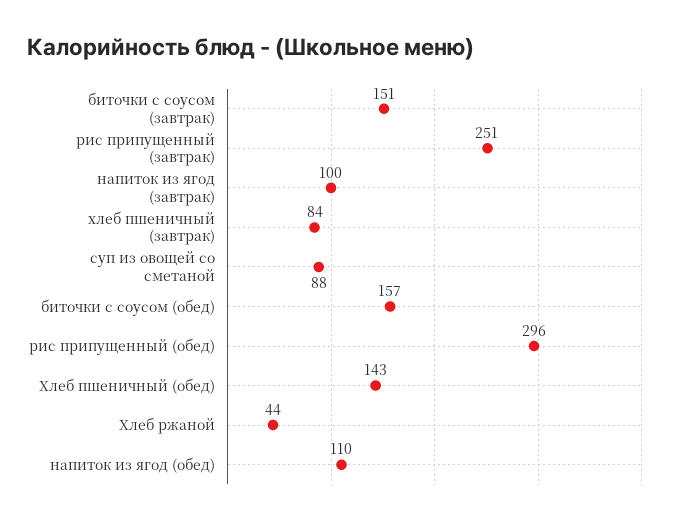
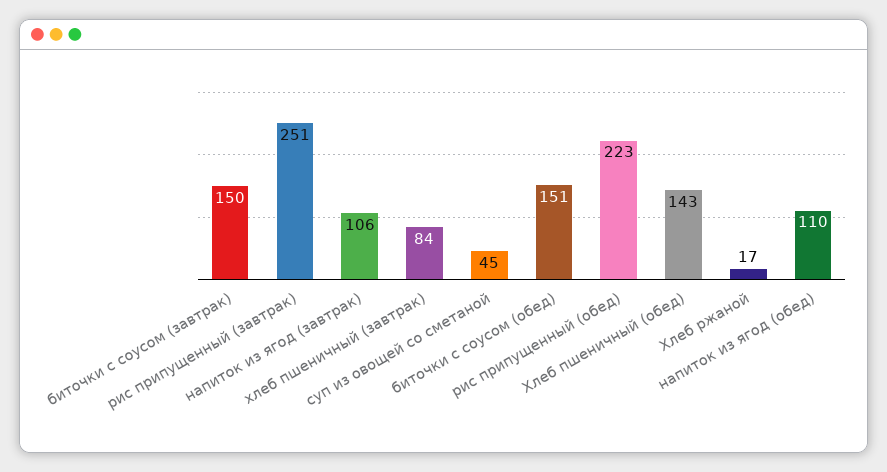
биточки с соусом (завтрак): 151 -> 150
напиток из ягод (завтрак): 100 -> 106
суп из овощей со сметаной: 88 -> 45
биточки с соусом (обед): 157 -> 151
рис припущенный (обед): 296 -> 223
Хлеб ржаной: 44 -> 17

